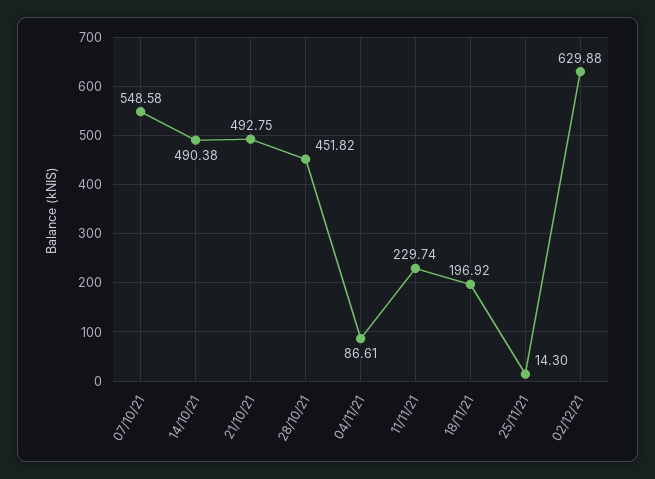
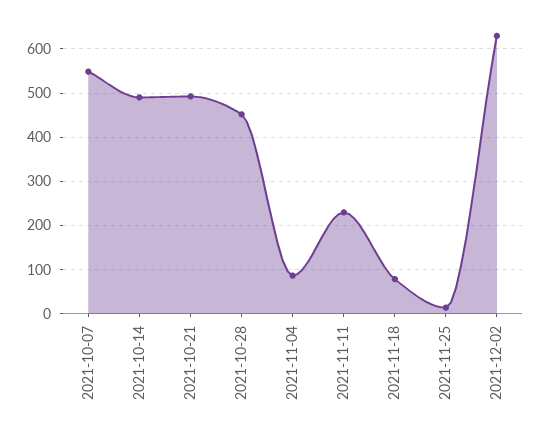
18/11/21: 196.92 -> 80

